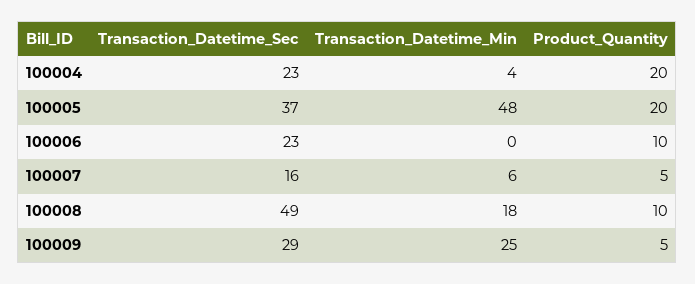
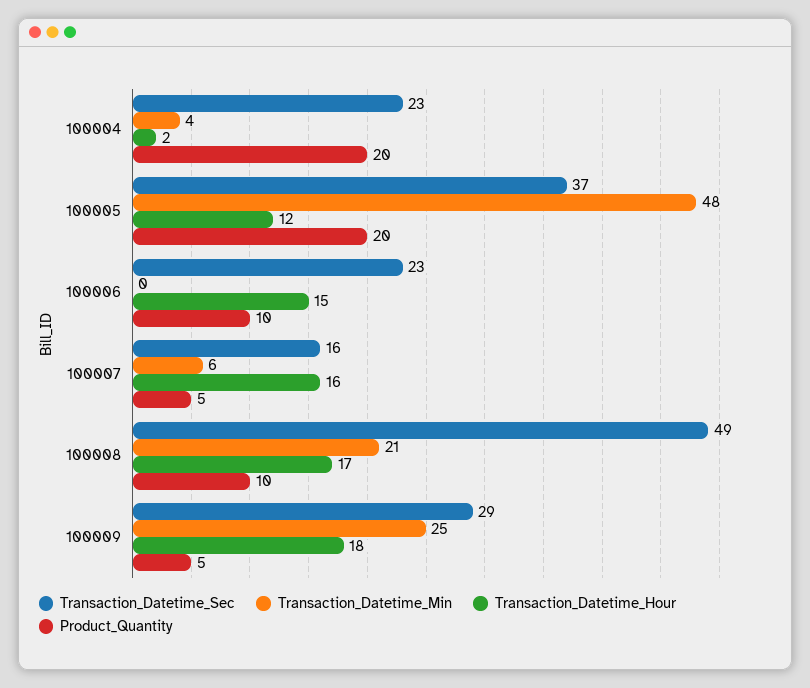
Transaction_Datetime_Min, 100008: 18 -> 21
Transaction_Datetime_Hour, 100004: none -> 2
Transaction_Datetime_Hour, 100005: none -> 12
Transaction_Datetime_Hour, 100006: none -> 15
Transaction_Datetime_Hour, 100007: none -> 16
Transaction_Datetime_Hour, 100008: none -> 17
Transaction_Datetime_Hour, 100009: none -> 18

